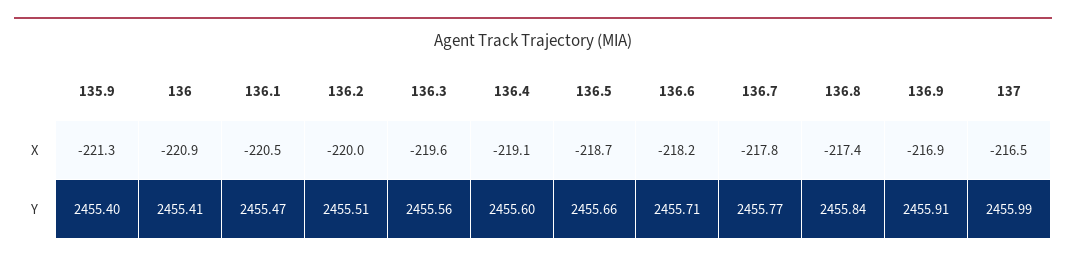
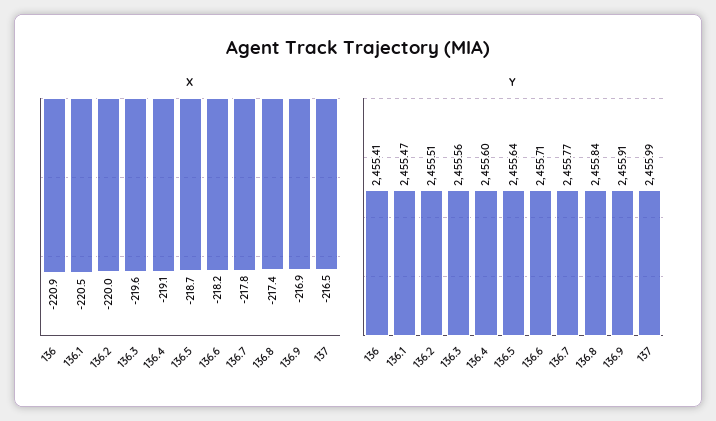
X, 135.9: -221.3 -> none
Y, 135.9: 2455.4 -> none
Y, 136.5: 2455.66 -> 2455.64

